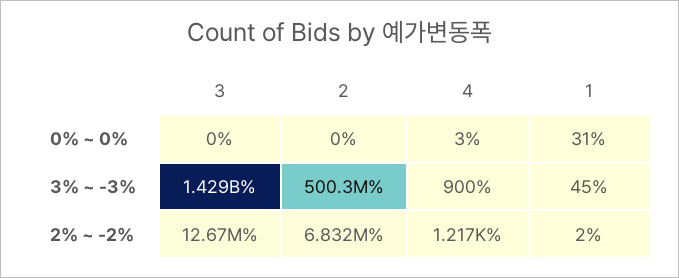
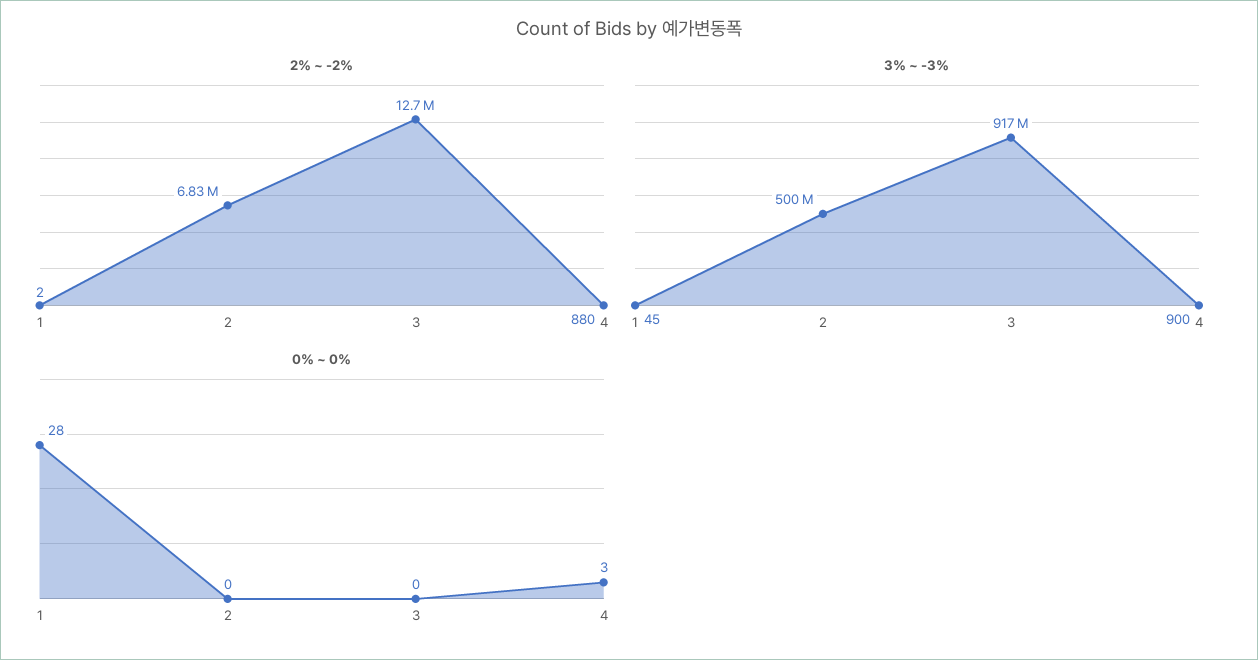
0% ~ 0%, 1: 31 -> 28
3% ~ -3%, 3: 1429000000 -> 917000000
2% ~ -2%, 4: 1217 -> 880

